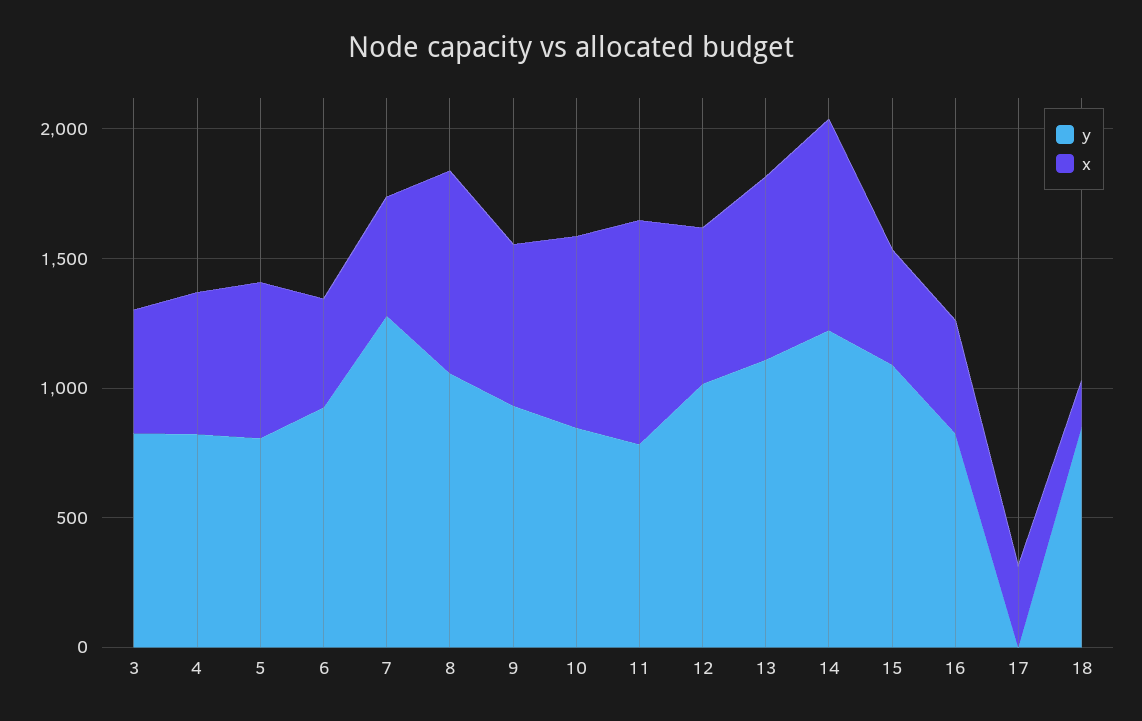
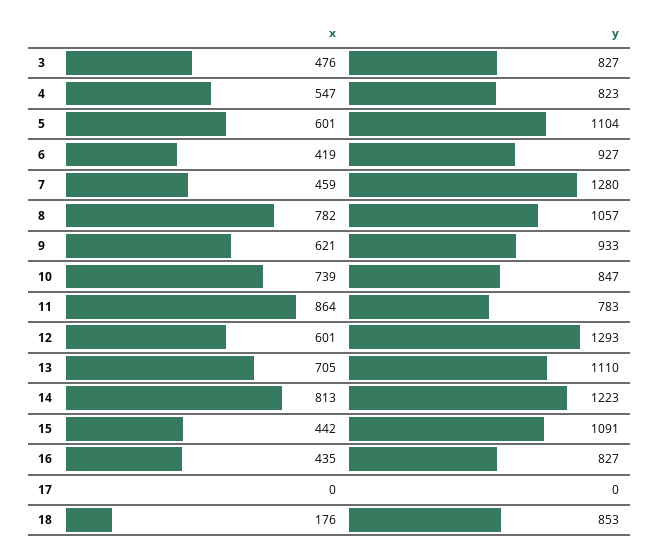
y, 5: 800 -> 1104
y, 12: 1000 -> 1293
x, 17: 300 -> 0

